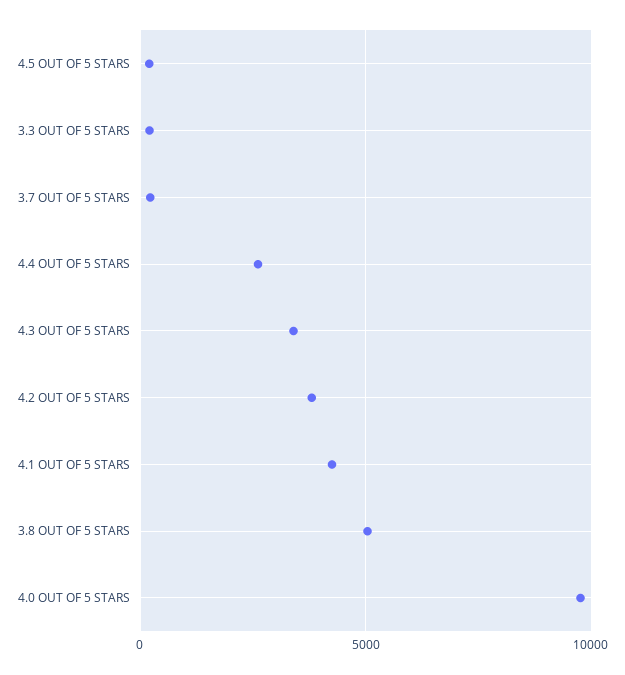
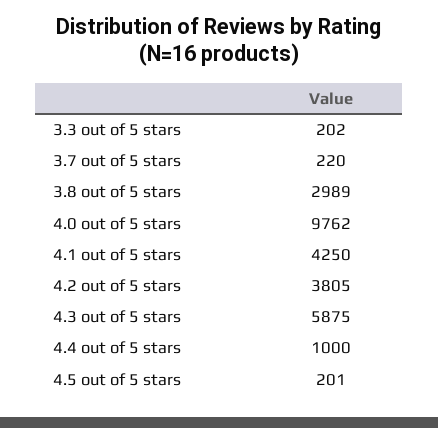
4.4 OUT OF 5 STARS: 2500 -> 1000
4.3 OUT OF 5 STARS: 3500 -> 5875
3.8 OUT OF 5 STARS: 5000 -> 2989

